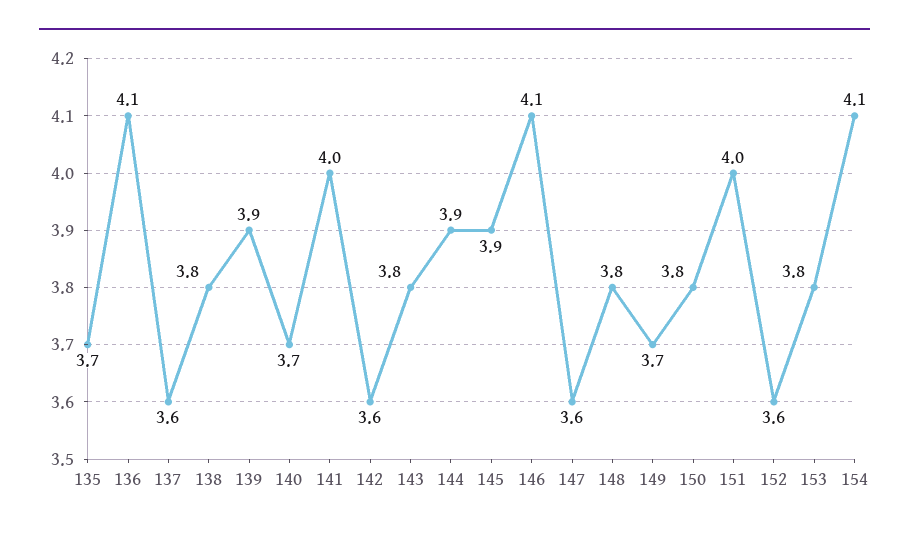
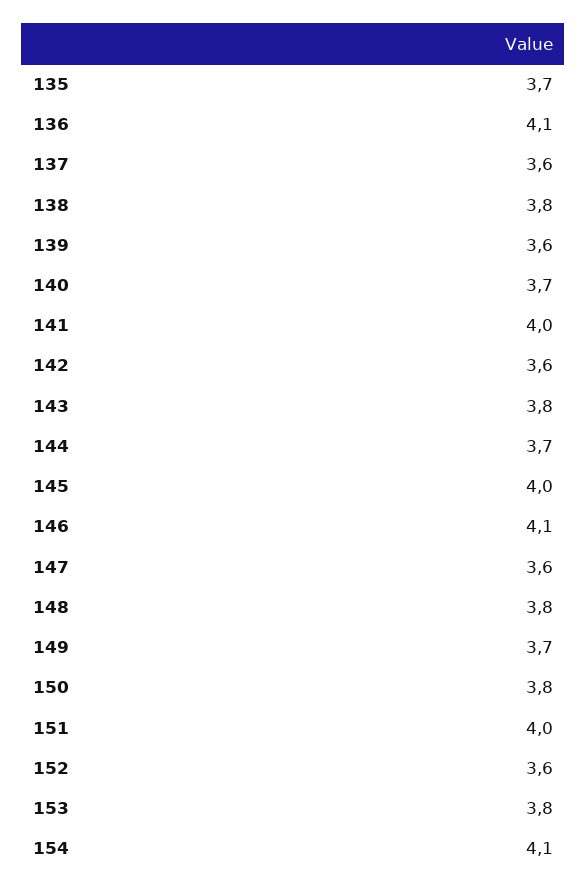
139: 3.9 -> 3.6
144: 3.9 -> 3.7
145: 3.9 -> 4

